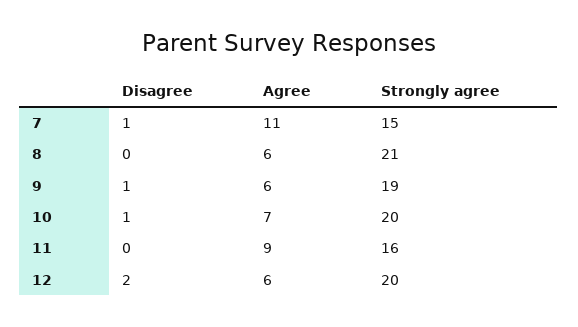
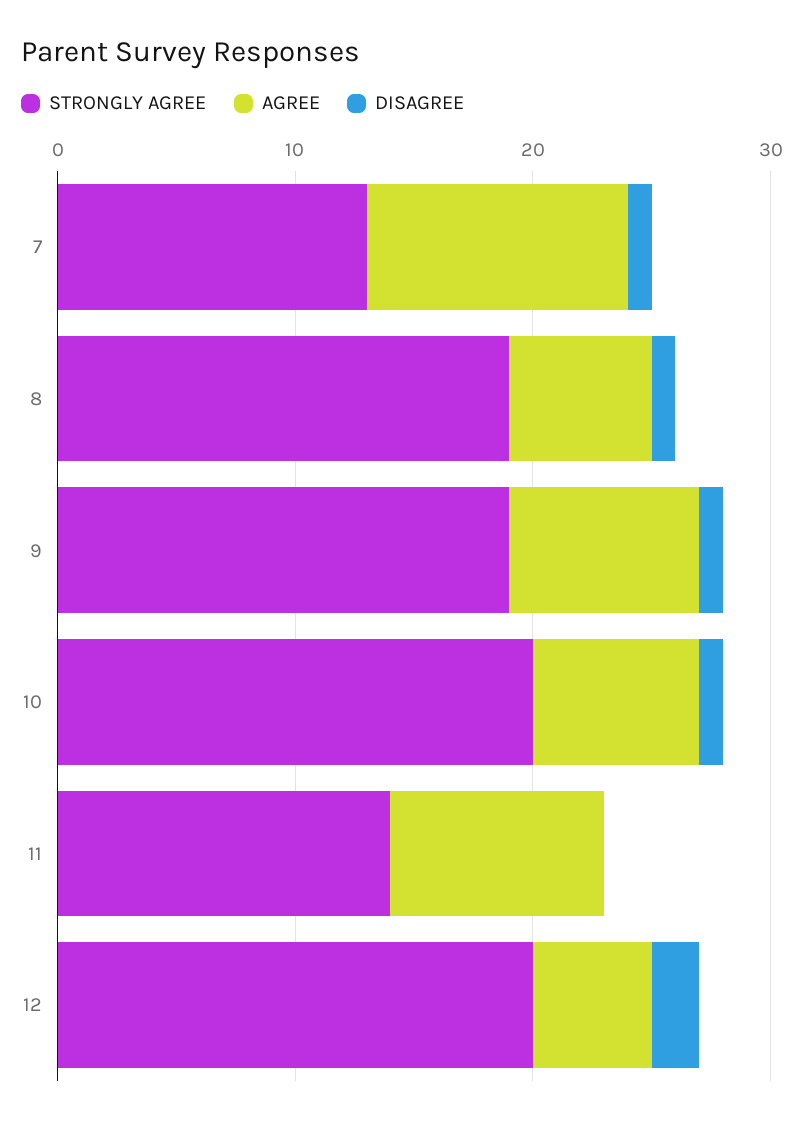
Strongly agree, 7: 15 -> 13
Disagree, 8: 0 -> 1
Strongly agree, 8: 21 -> 19
Agree, 9: 6 -> 8
Strongly agree, 11: 16 -> 14
Agree, 12: 6 -> 5

